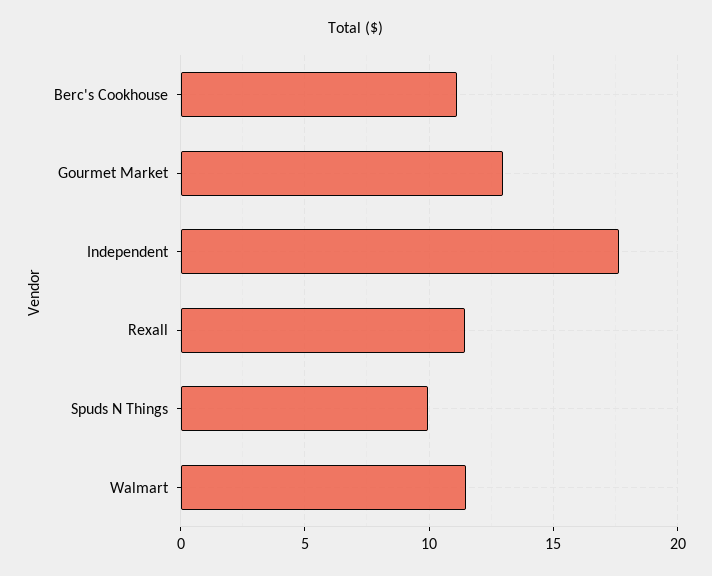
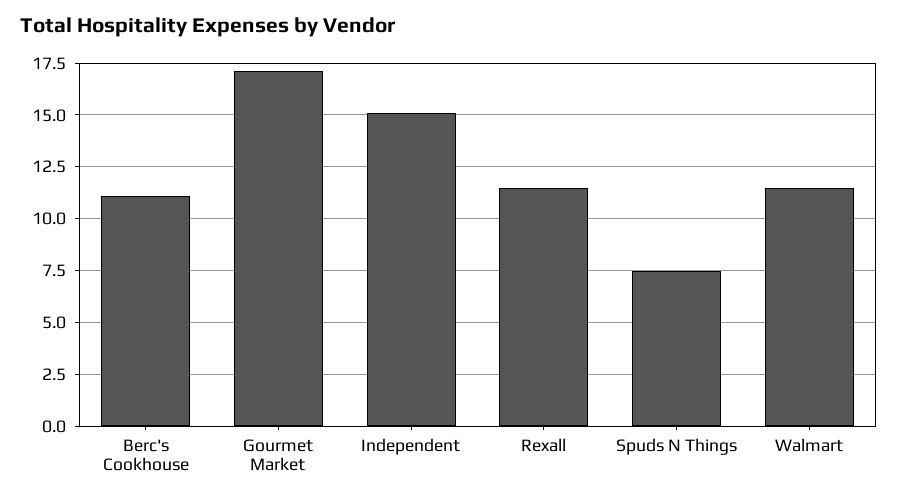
Gourmet Market: 13 -> 17
Independent: 17.5 -> 15
Spuds N Things: 10 -> 7.5

